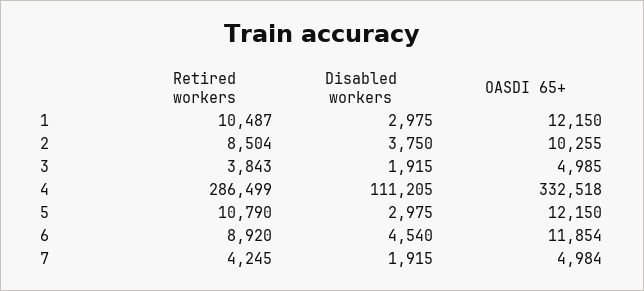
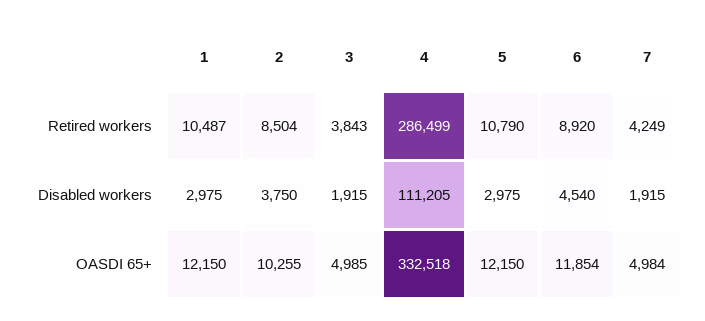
Retired workers, 7: 4245 -> 4249

